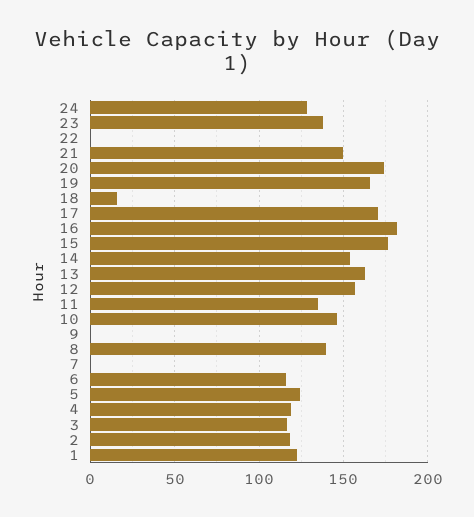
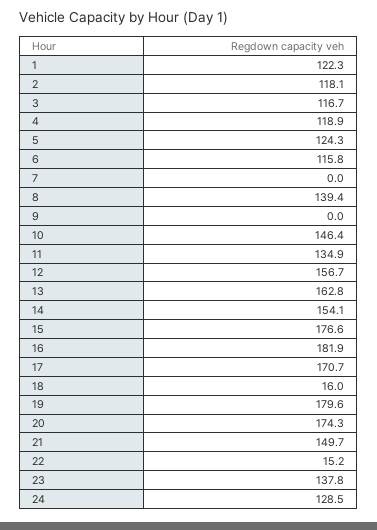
22: 0 -> 15.2
19: 165 -> 179.6

